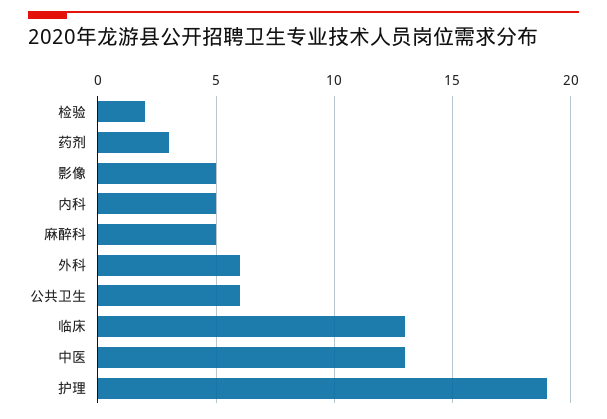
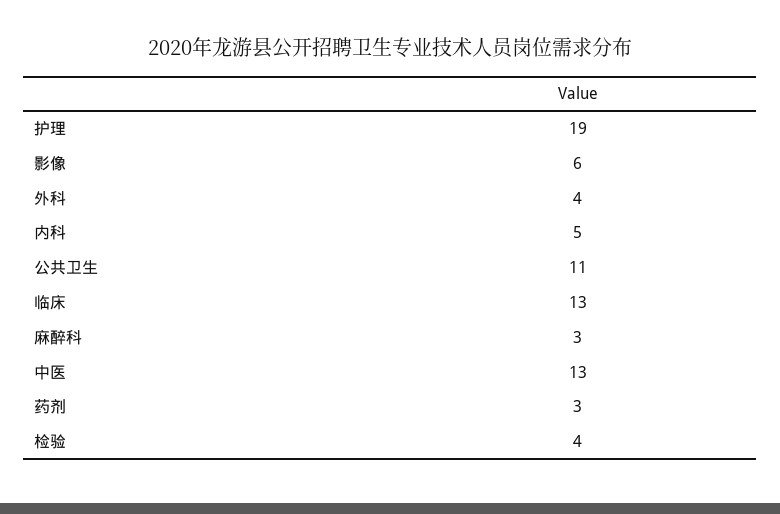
检验: 2 -> 4
影像: 5 -> 6
麻醉科: 5 -> 3
外科: 6 -> 4
公共卫生: 6 -> 11

